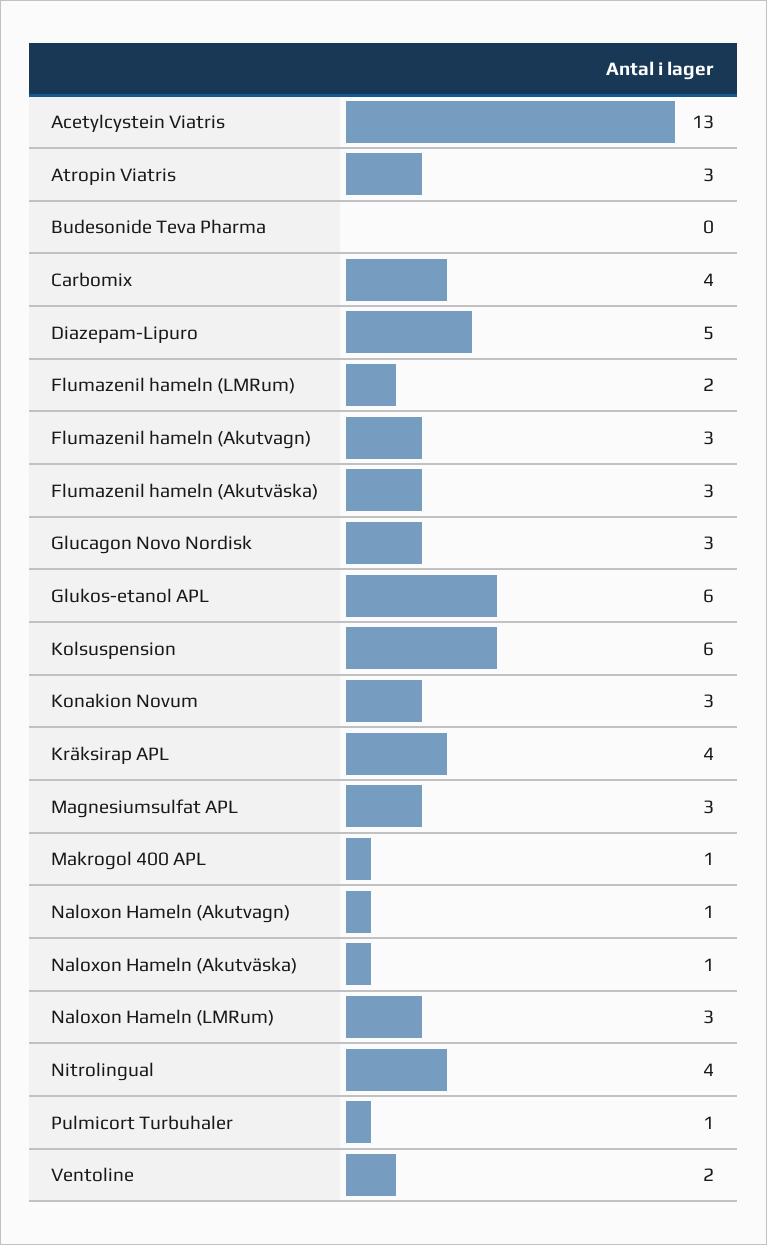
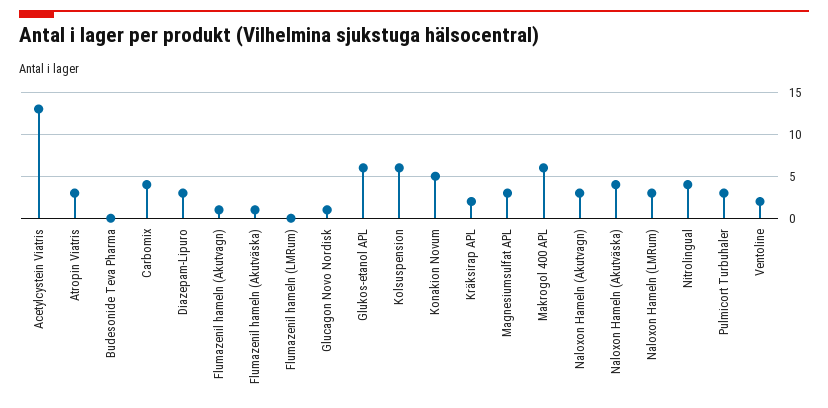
Diazepam-Lipuro: 5 -> 3
Flumazenil hameln (LMRum): 2 -> 0
Flumazenil hameln (Akutvagn): 3 -> 1
Flumazenil hameln (Akutväska): 3 -> 1
Glucagon Novo Nordisk: 3 -> 1
Konakion Novum: 3 -> 5
Kräksirap APL: 4 -> 2
Makrogol 400 APL: 1 -> 6
Naloxon Hameln (Akutvagn): 1 -> 3
Naloxon Hameln (Akutväska): 1 -> 4
Pulmicort Turbuhaler: 1 -> 3

